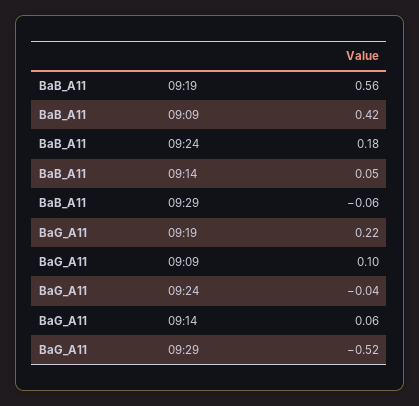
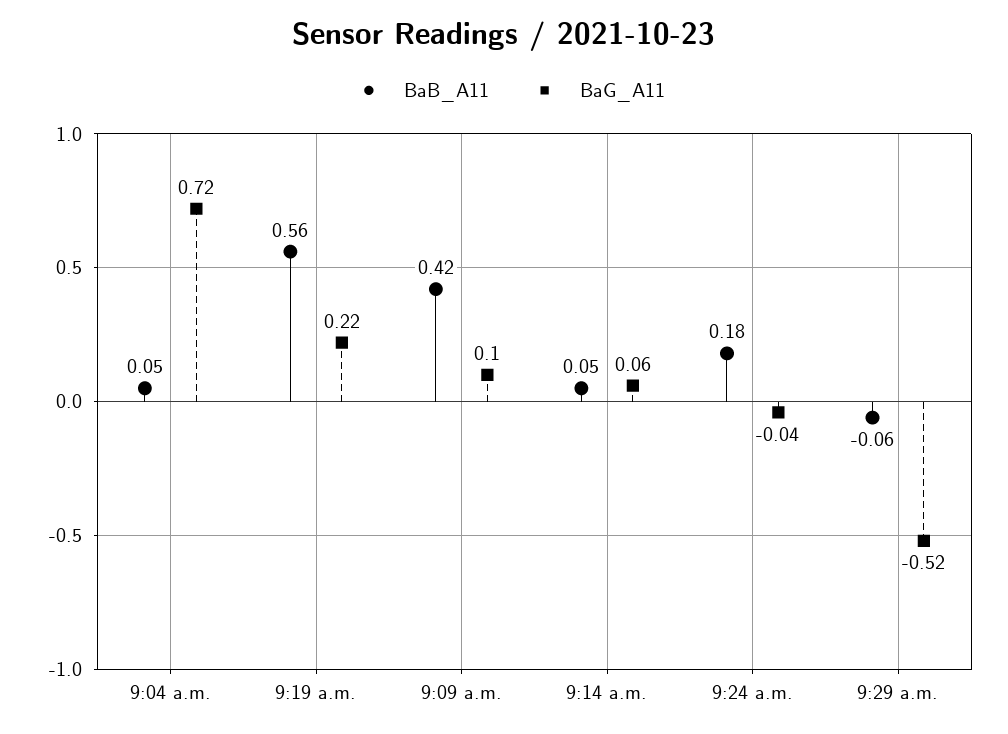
BaB_A11, 9:04 a.m.: none -> 0.05
BaG_A11, 9:04 a.m.: none -> 0.72

